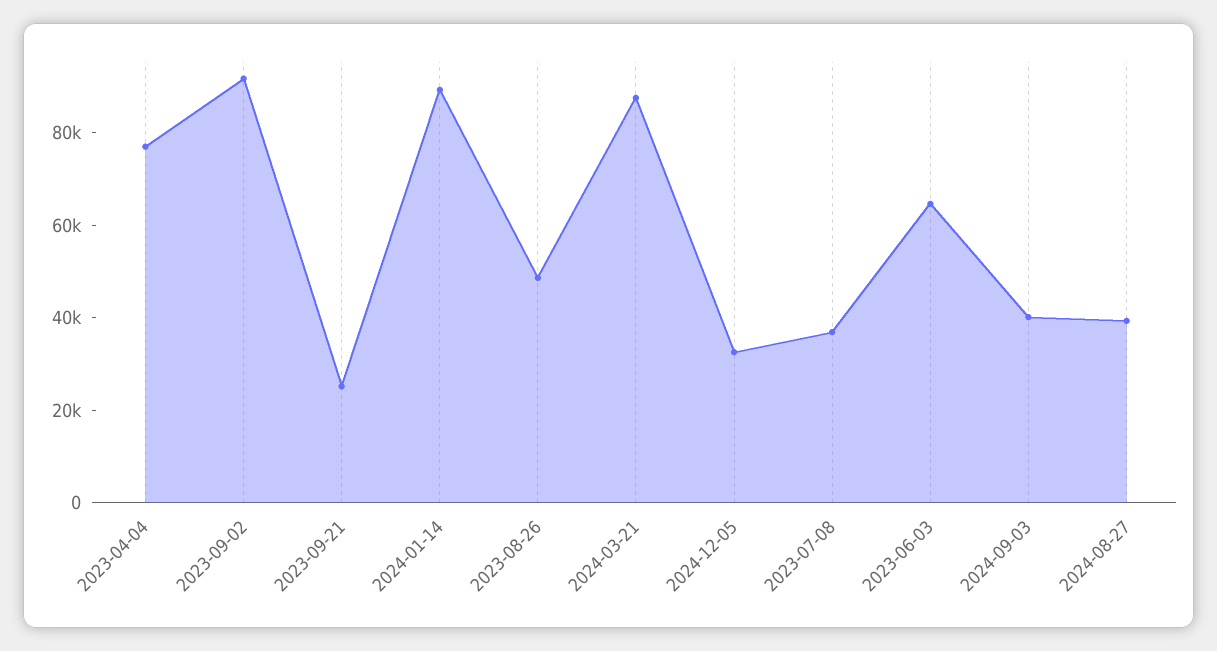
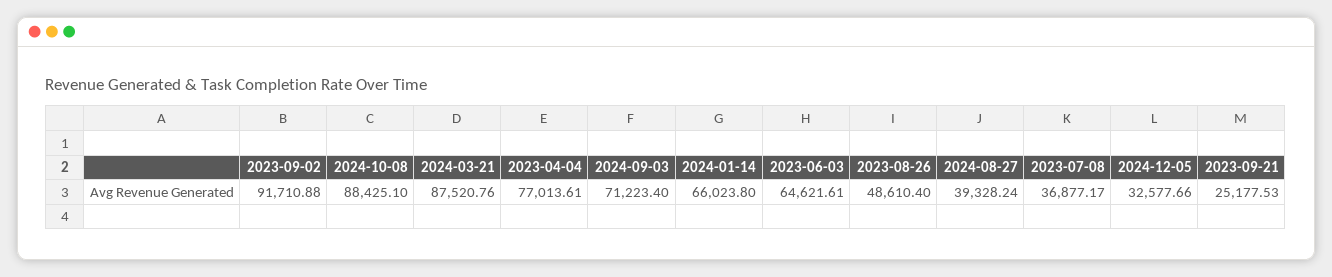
2024-01-14: 90000 -> 66023.8
2024-09-03: 40000 -> 71223.4
2024-10-08: none -> 88425.1

